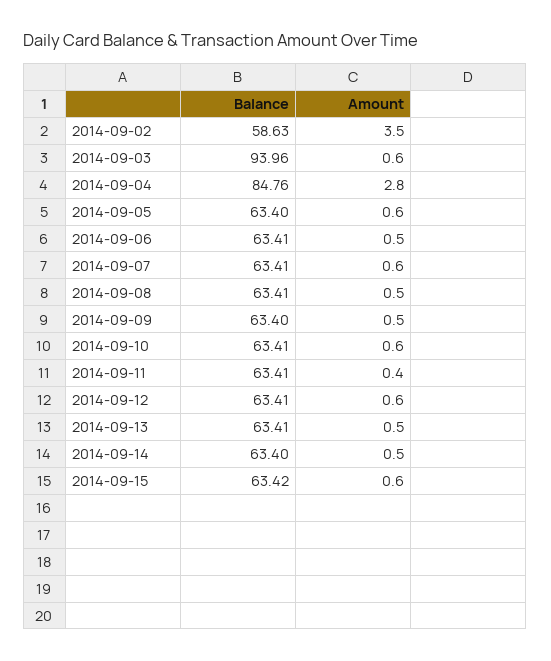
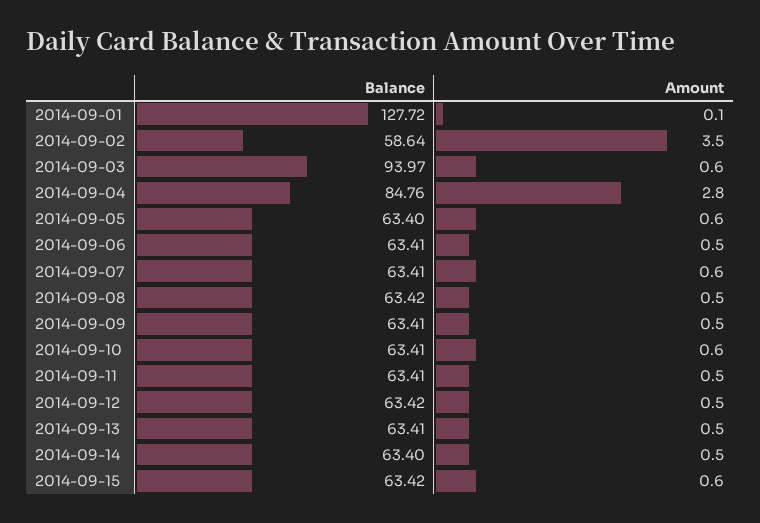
Balance, 2014-09-02: 58.63 -> 58.64
Balance, 2014-09-03: 93.96 -> 93.97
Balance, 2014-09-08: 63.41 -> 63.42
Balance, 2014-09-09: 63.4 -> 63.41
Amount, 2014-09-11: 0.4 -> 0.5
Balance, 2014-09-12: 63.41 -> 63.42
Amount, 2014-09-12: 0.6 -> 0.5
Balance, 2014-09-01: none -> 127.72
Amount, 2014-09-01: none -> 0.1

